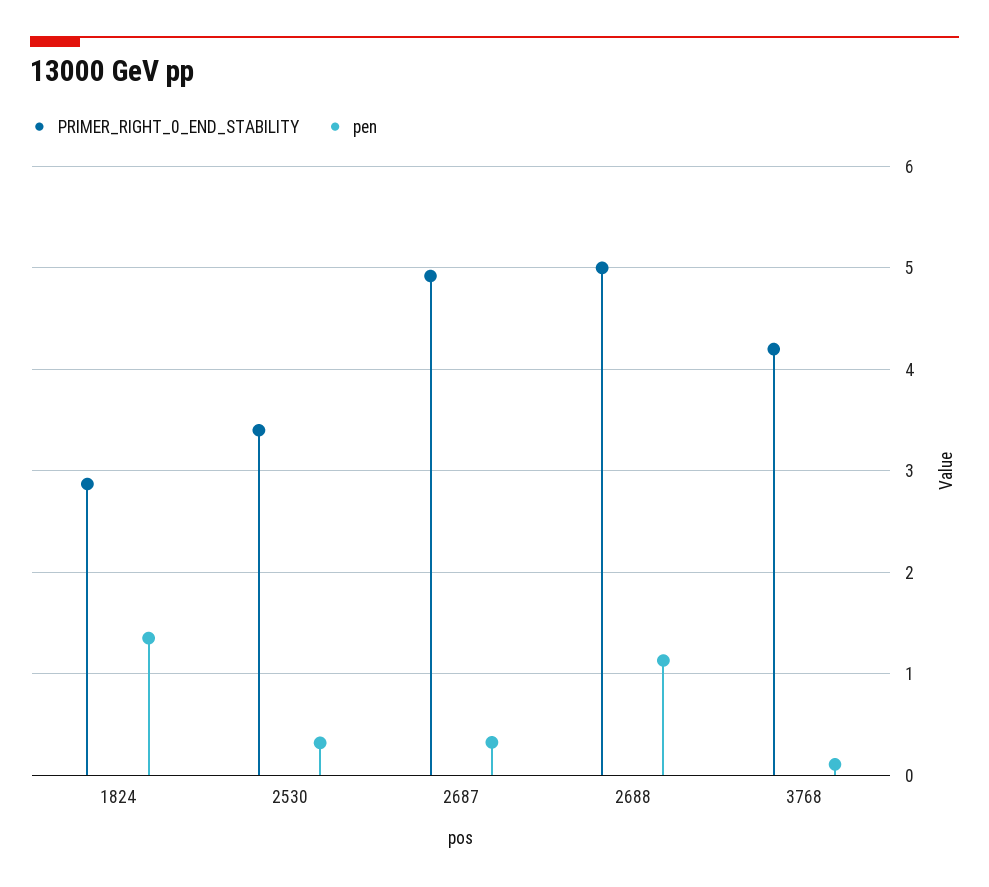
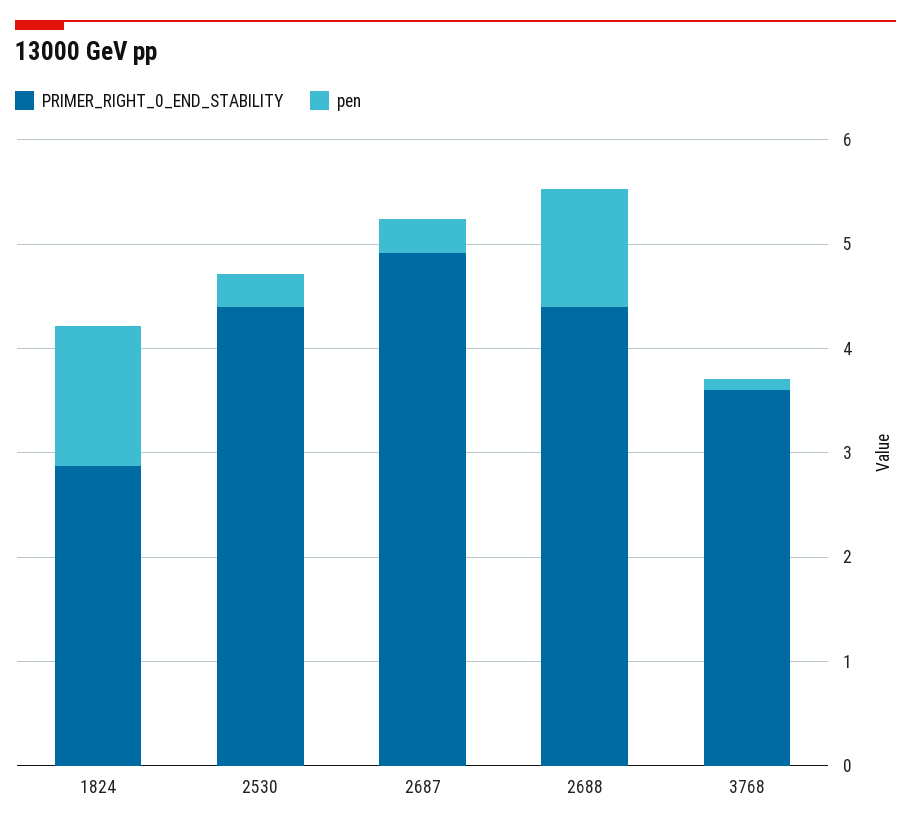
PRIMER_RIGHT_0_END_STABILITY, 2530: 3.4 -> 4.4
PRIMER_RIGHT_0_END_STABILITY, 2688: 5 -> 4.4
PRIMER_RIGHT_0_END_STABILITY, 3768: 4.2 -> 3.6

